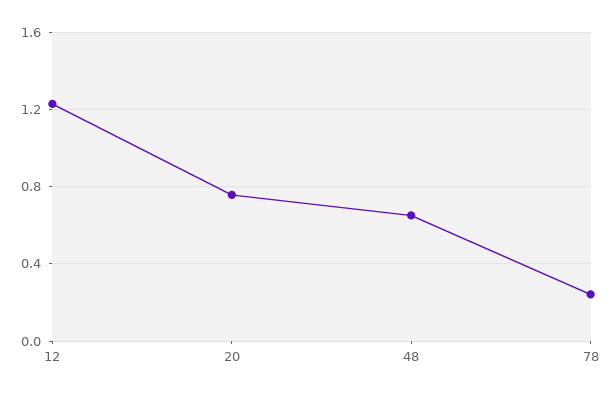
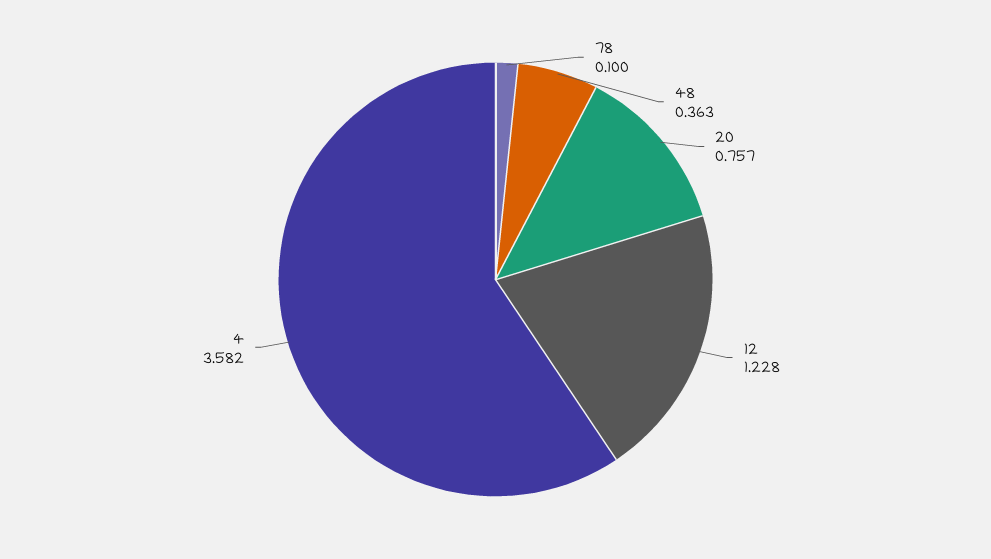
48: 0.65 -> 0.363
78: 0.25 -> 0.1
4: none -> 3.582

